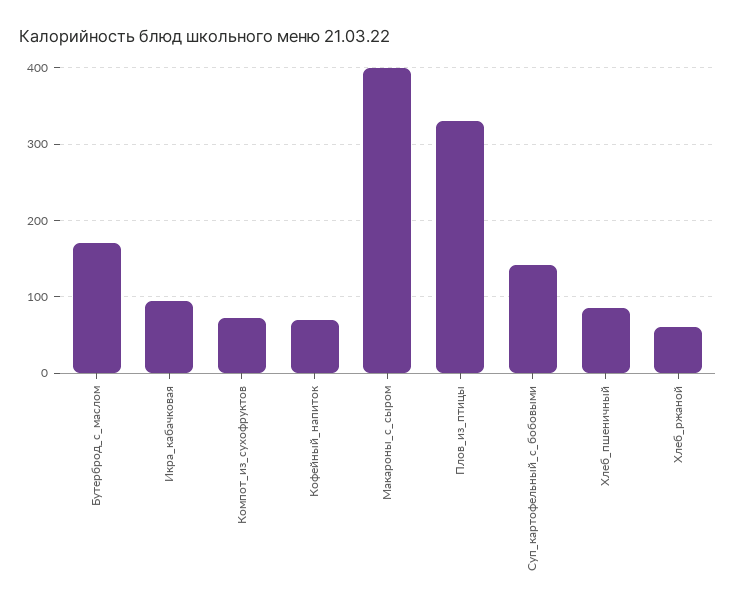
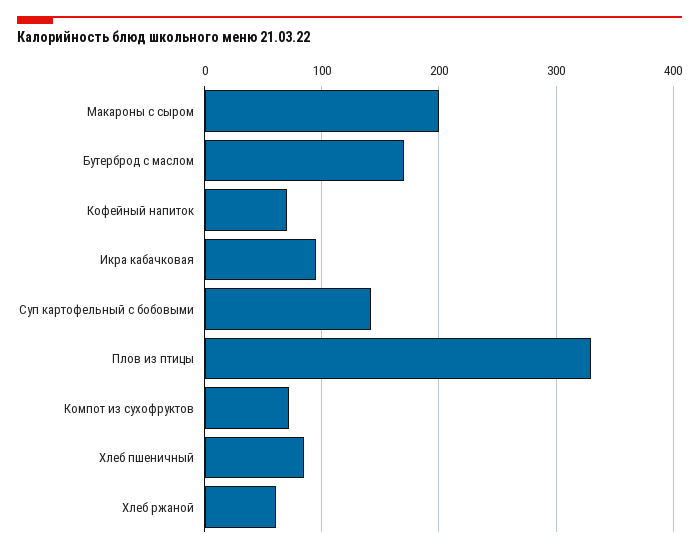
Макароны_с_сыром: 400 -> 200

